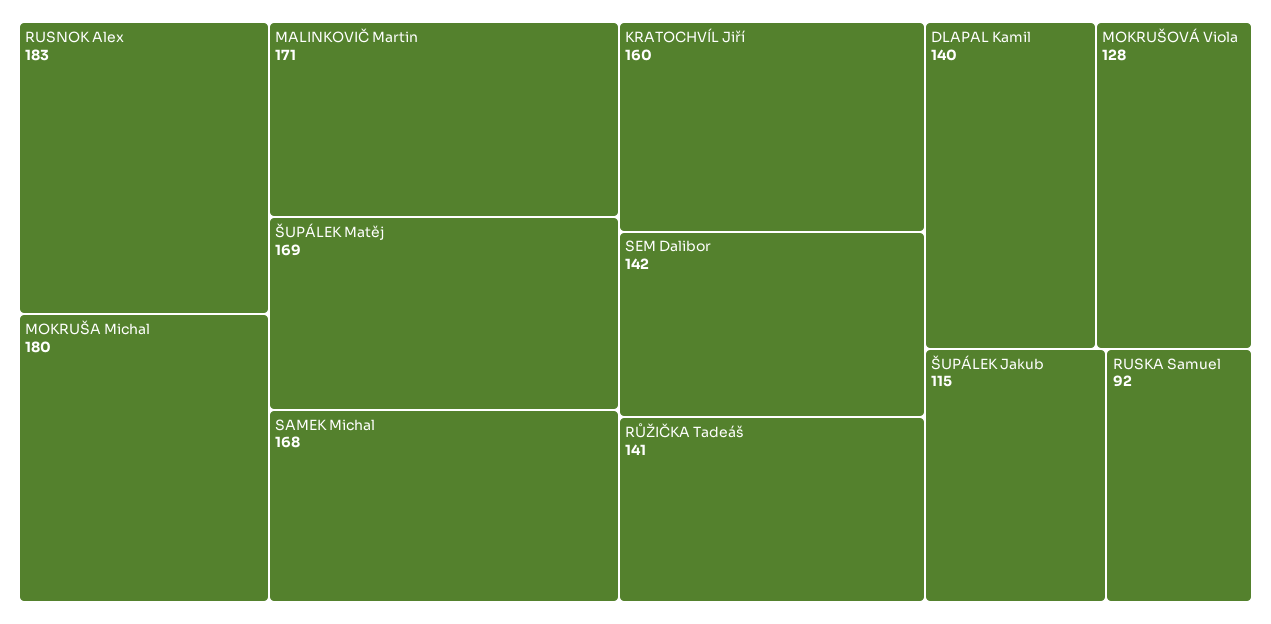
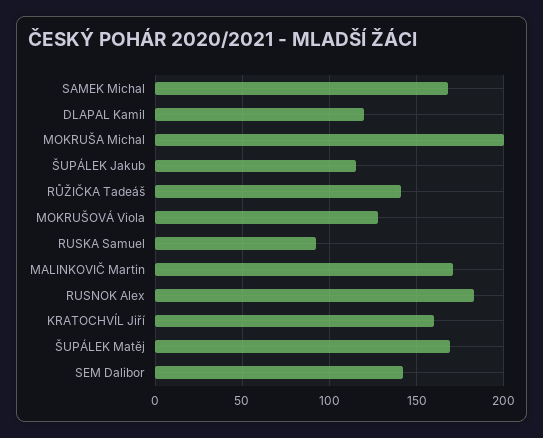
MOKRUŠA Michal: 180 -> 200
DLAPAL Kamil: 140 -> 120

